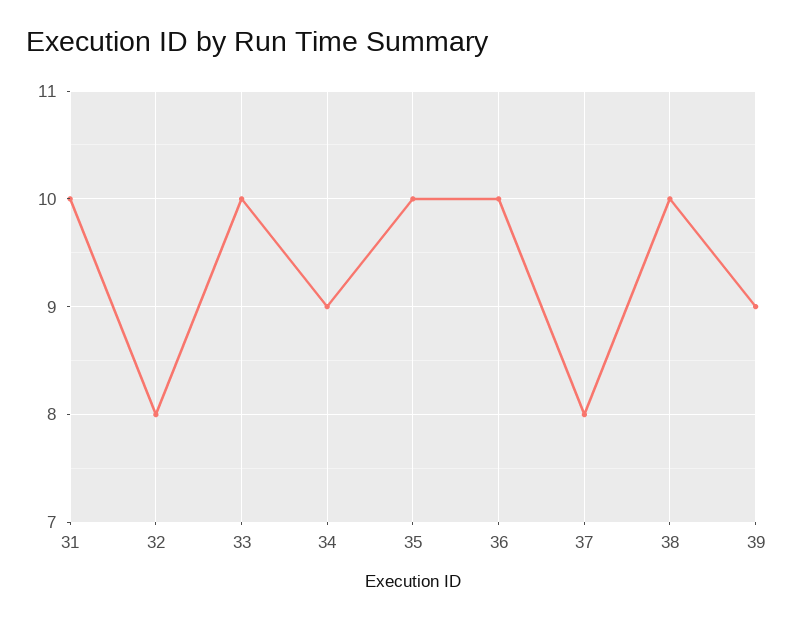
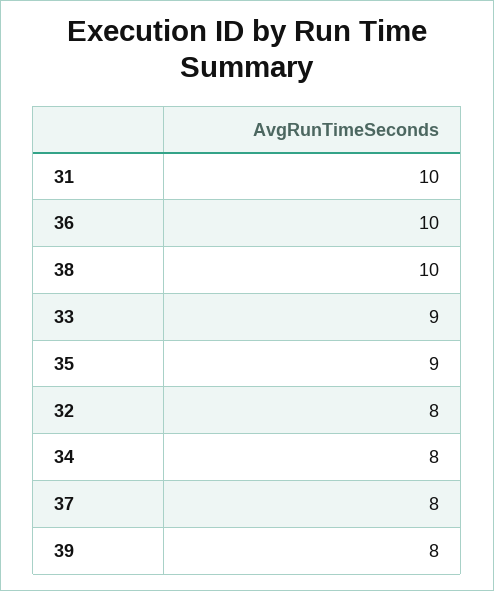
33: 10 -> 9
34: 9 -> 8
35: 10 -> 9
39: 9 -> 8

